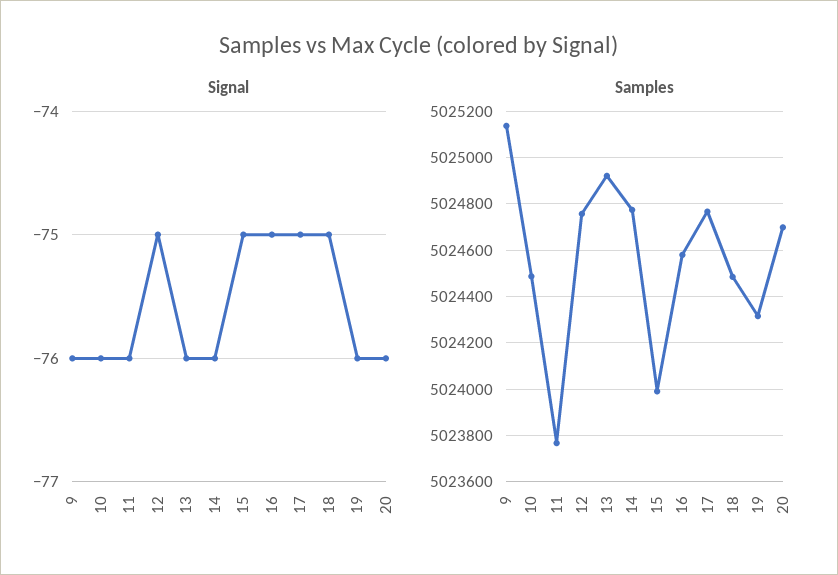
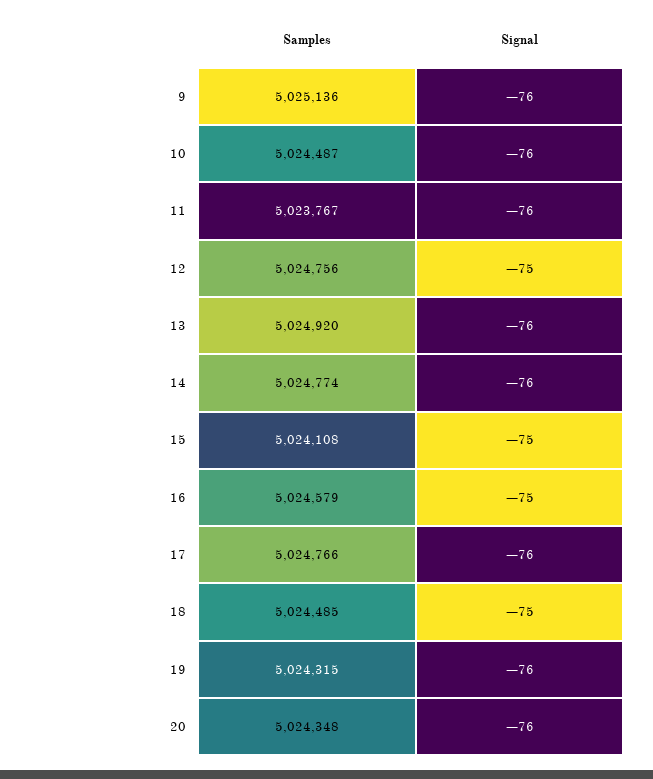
Signal, 17: -75 -> -76
Samples, 15: 5024000 -> 5024108
Samples, 20: 5024700 -> 5024348

